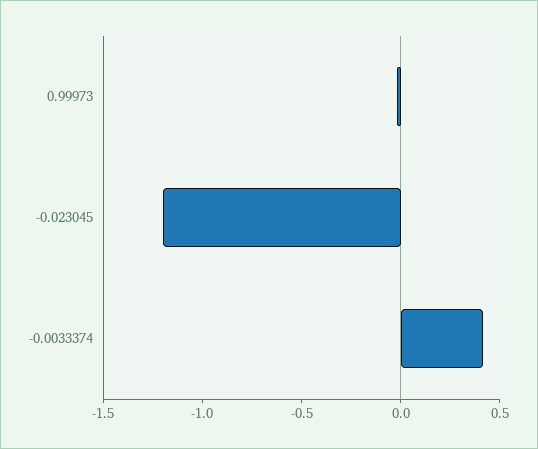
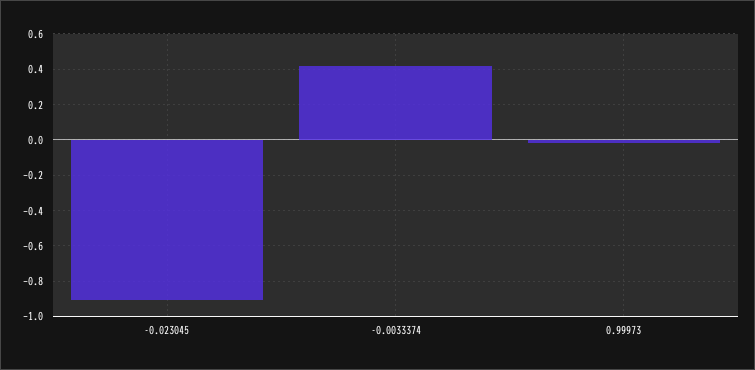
-0.023045: -1.2 -> -0.9

